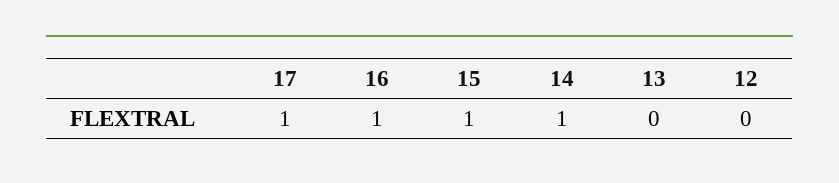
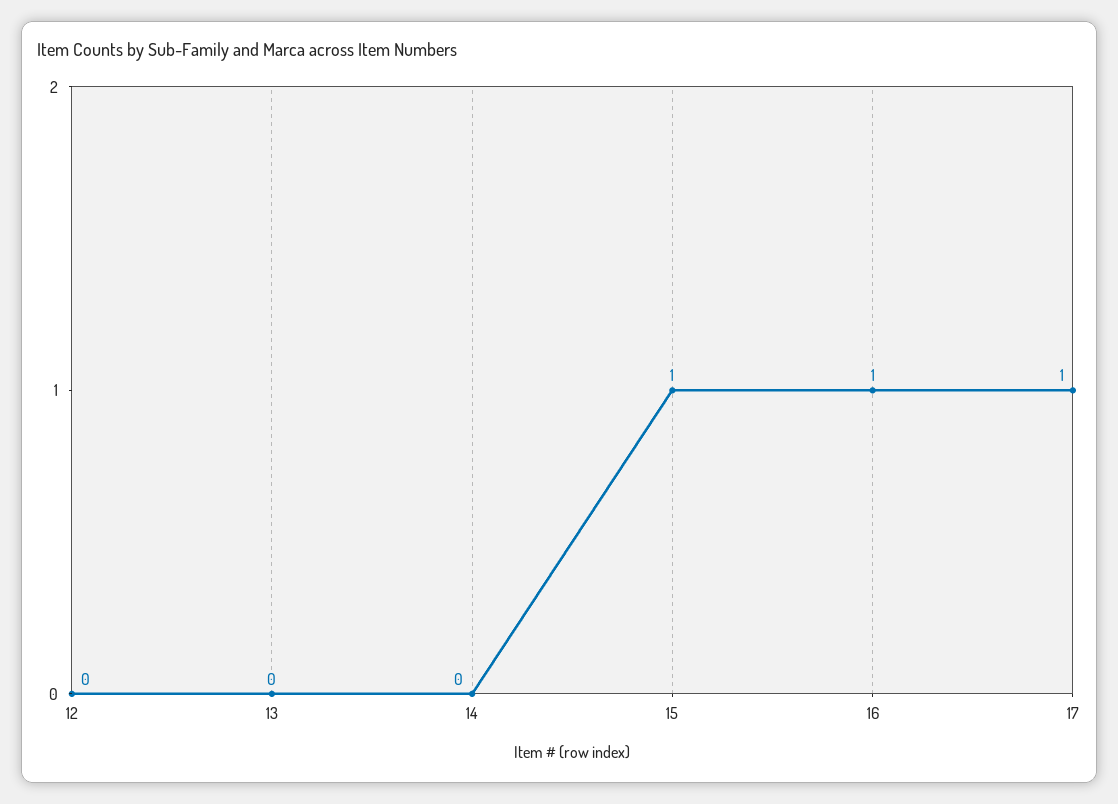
14: 1 -> 0

